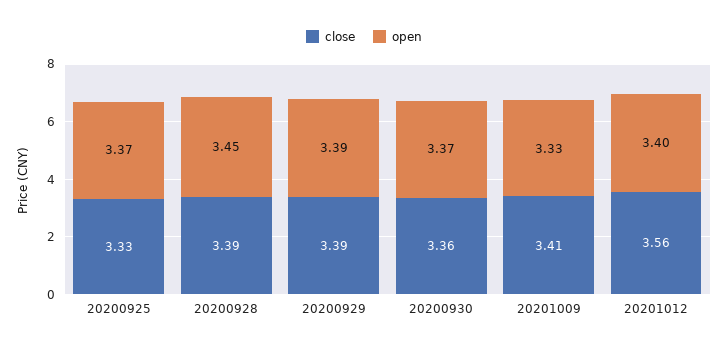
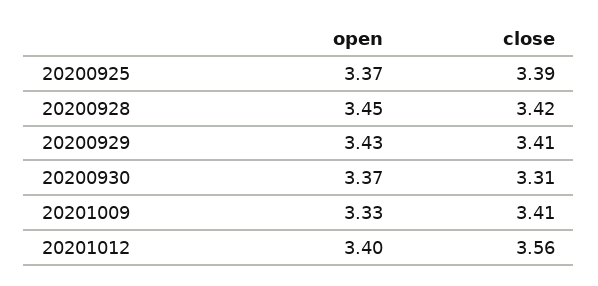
close, 20200925: 3.33 -> 3.39
close, 20200928: 3.39 -> 3.42
close, 20200929: 3.39 -> 3.41
open, 20200929: 3.39 -> 3.43
close, 20200930: 3.36 -> 3.31

